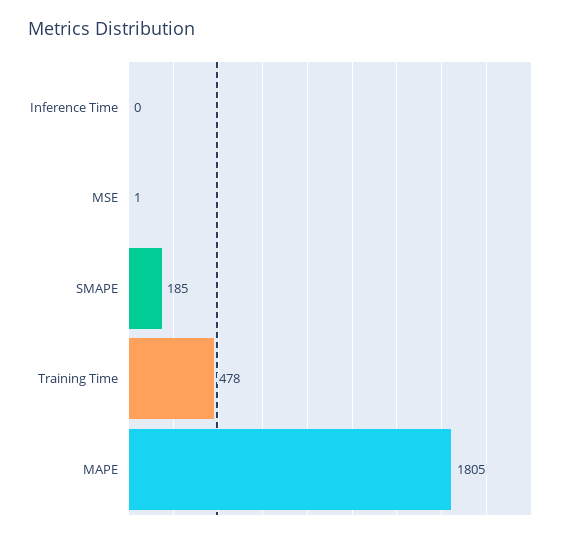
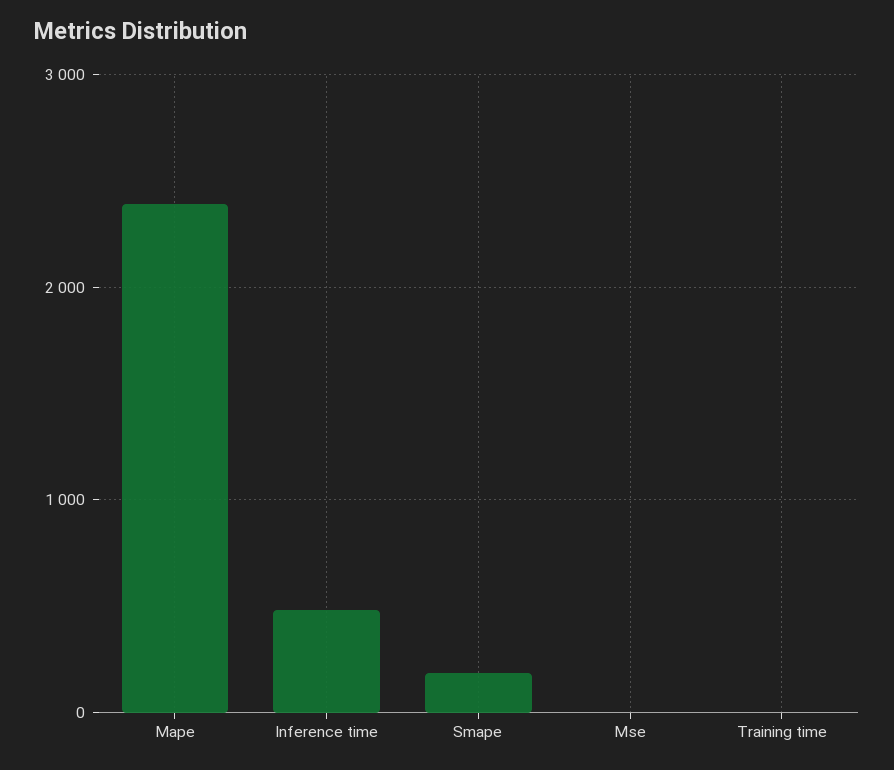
Inference Time: 0 -> 500
Training Time: 478 -> 0
MAPE: 1805 -> 2400

